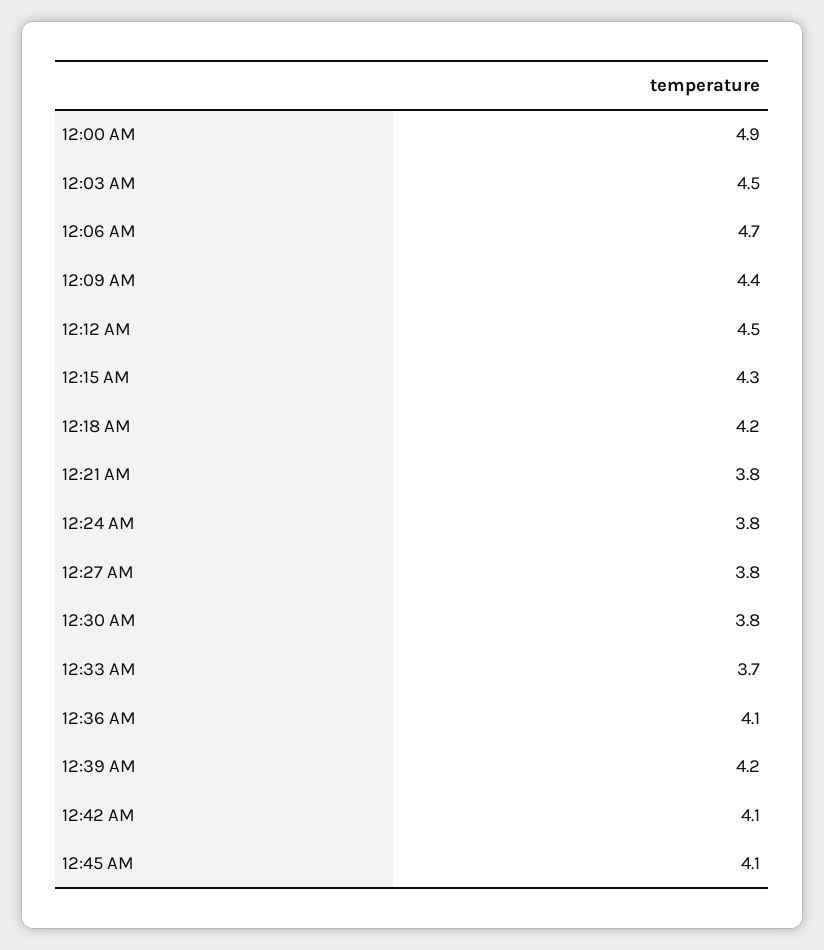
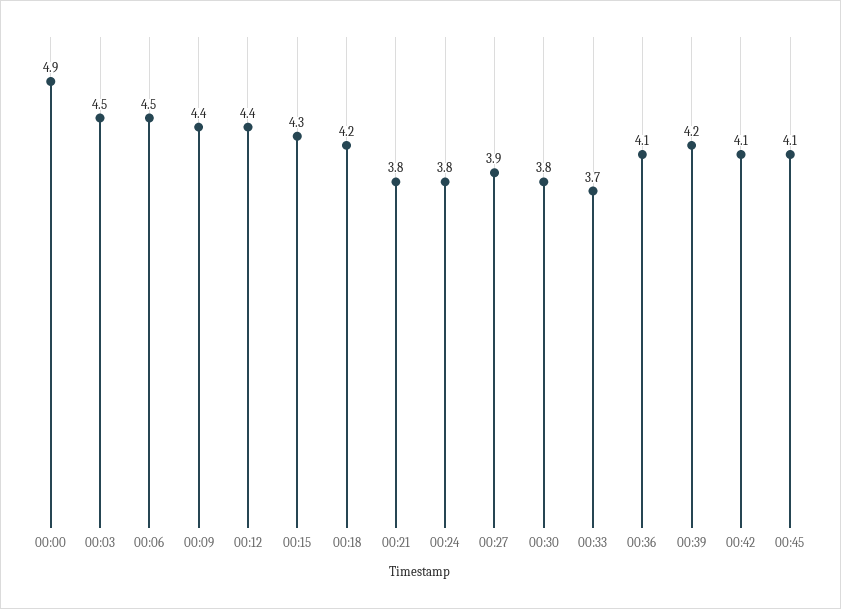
12:06 AM: 4.7 -> 4.5
12:12 AM: 4.5 -> 4.4
12:27 AM: 3.8 -> 3.9

